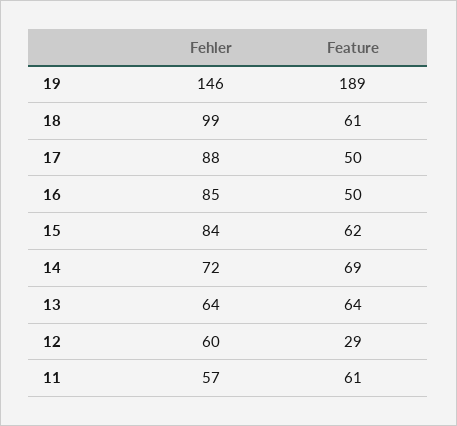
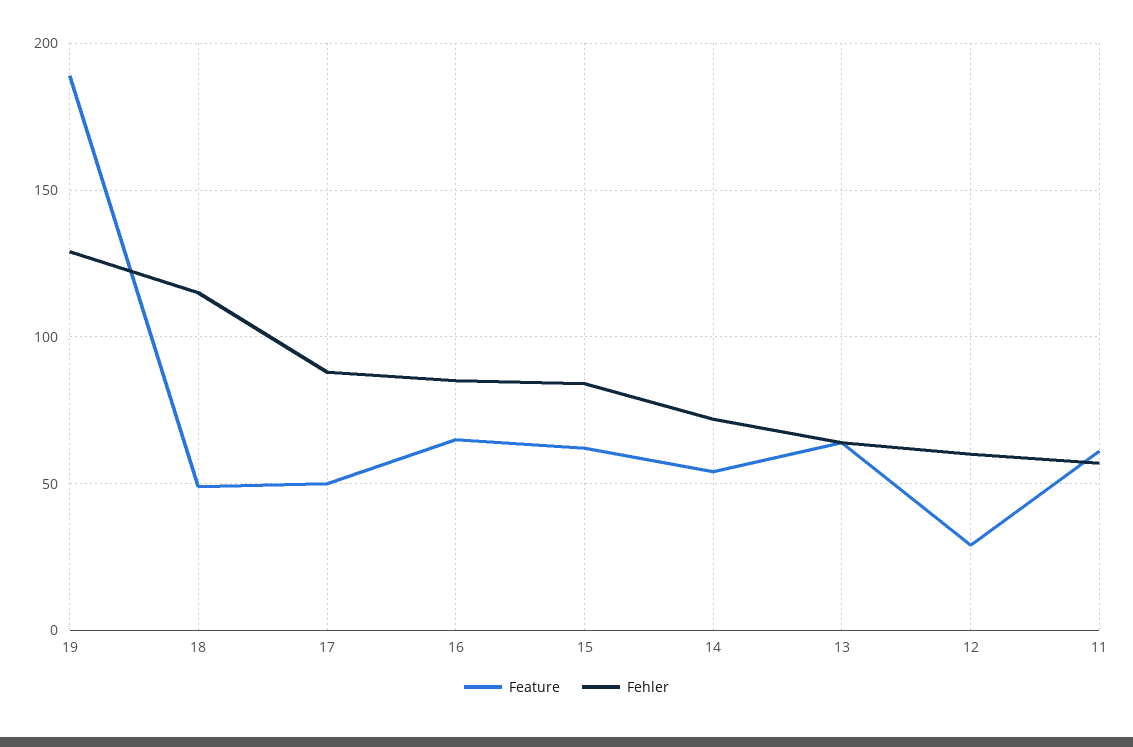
Fehler, 19: 146 -> 130
Fehler, 18: 99 -> 115
Feature, 18: 61 -> 50
Feature, 16: 50 -> 65
Feature, 14: 69 -> 55

